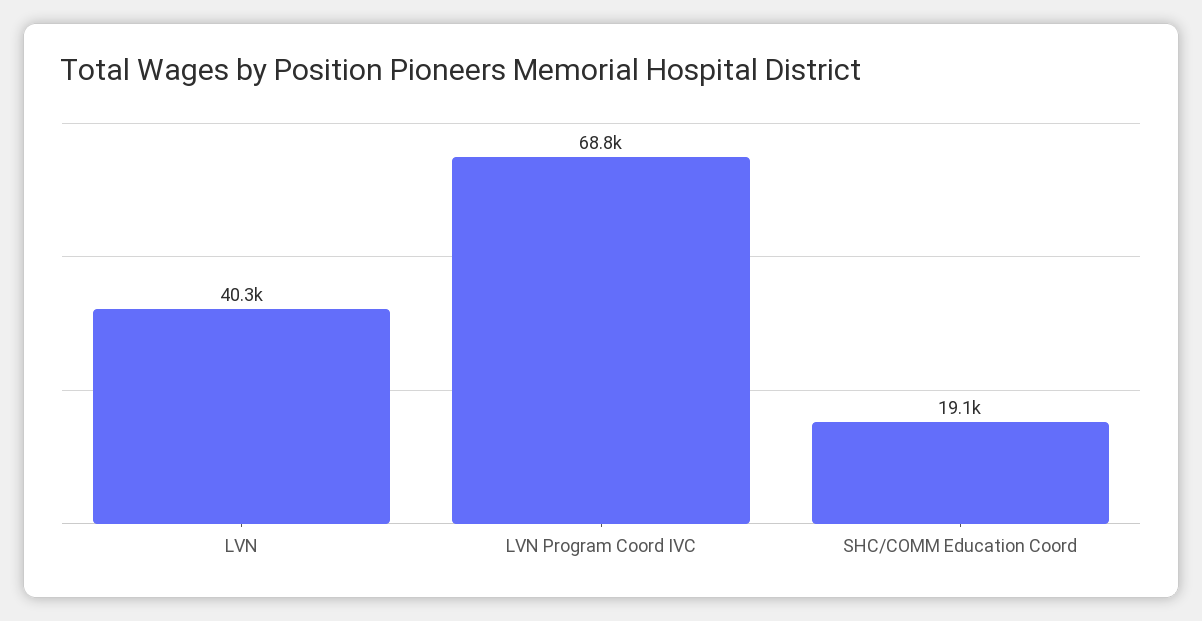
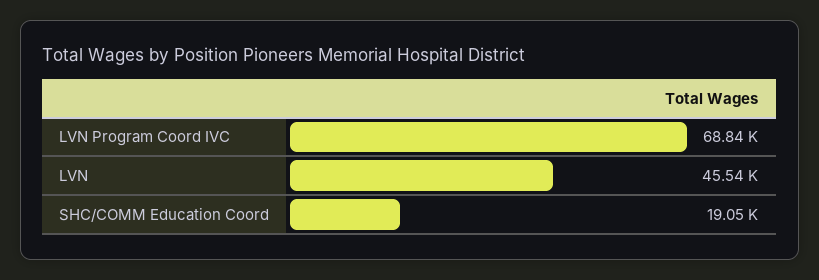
LVN: 40300 -> 45540

